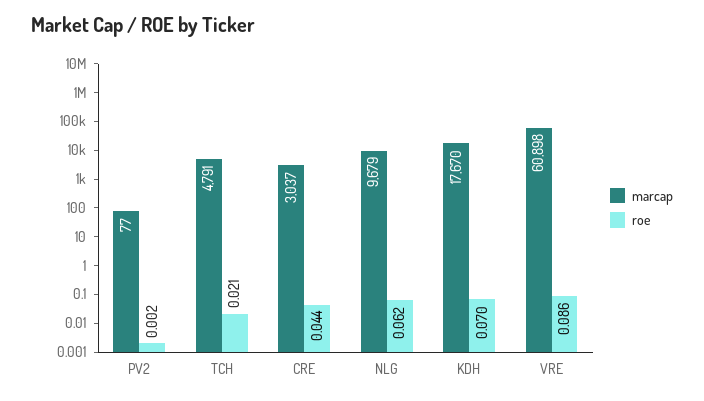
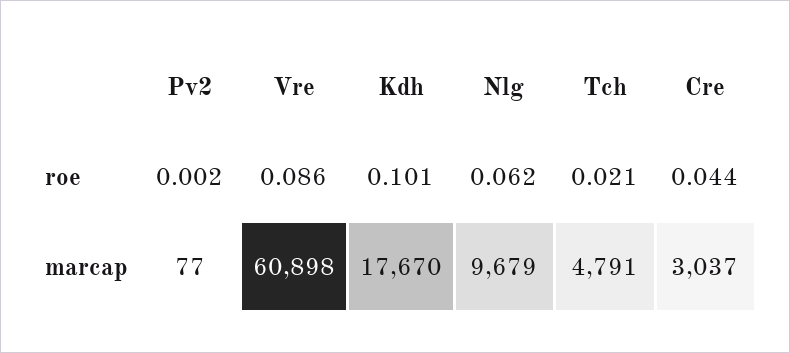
roe, KDH: 0.07 -> 0.101

